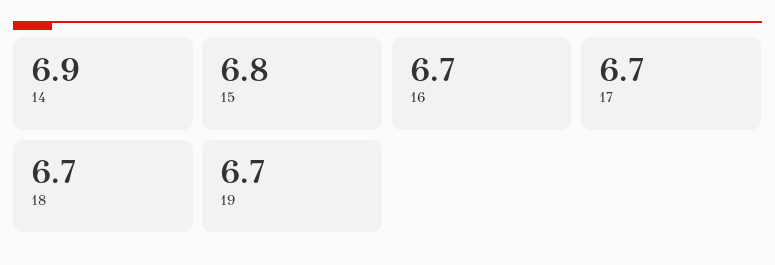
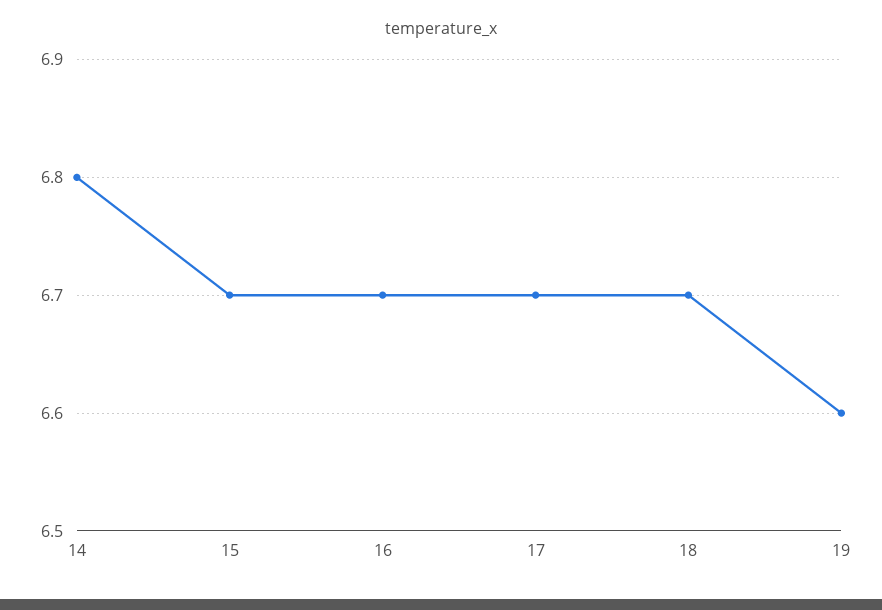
14: 6.9 -> 6.8
15: 6.8 -> 6.7
19: 6.7 -> 6.6

